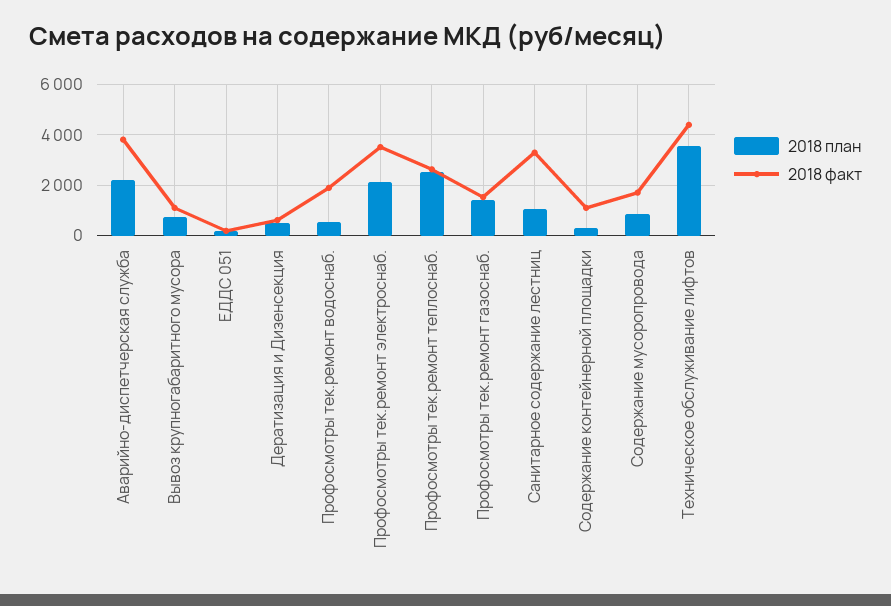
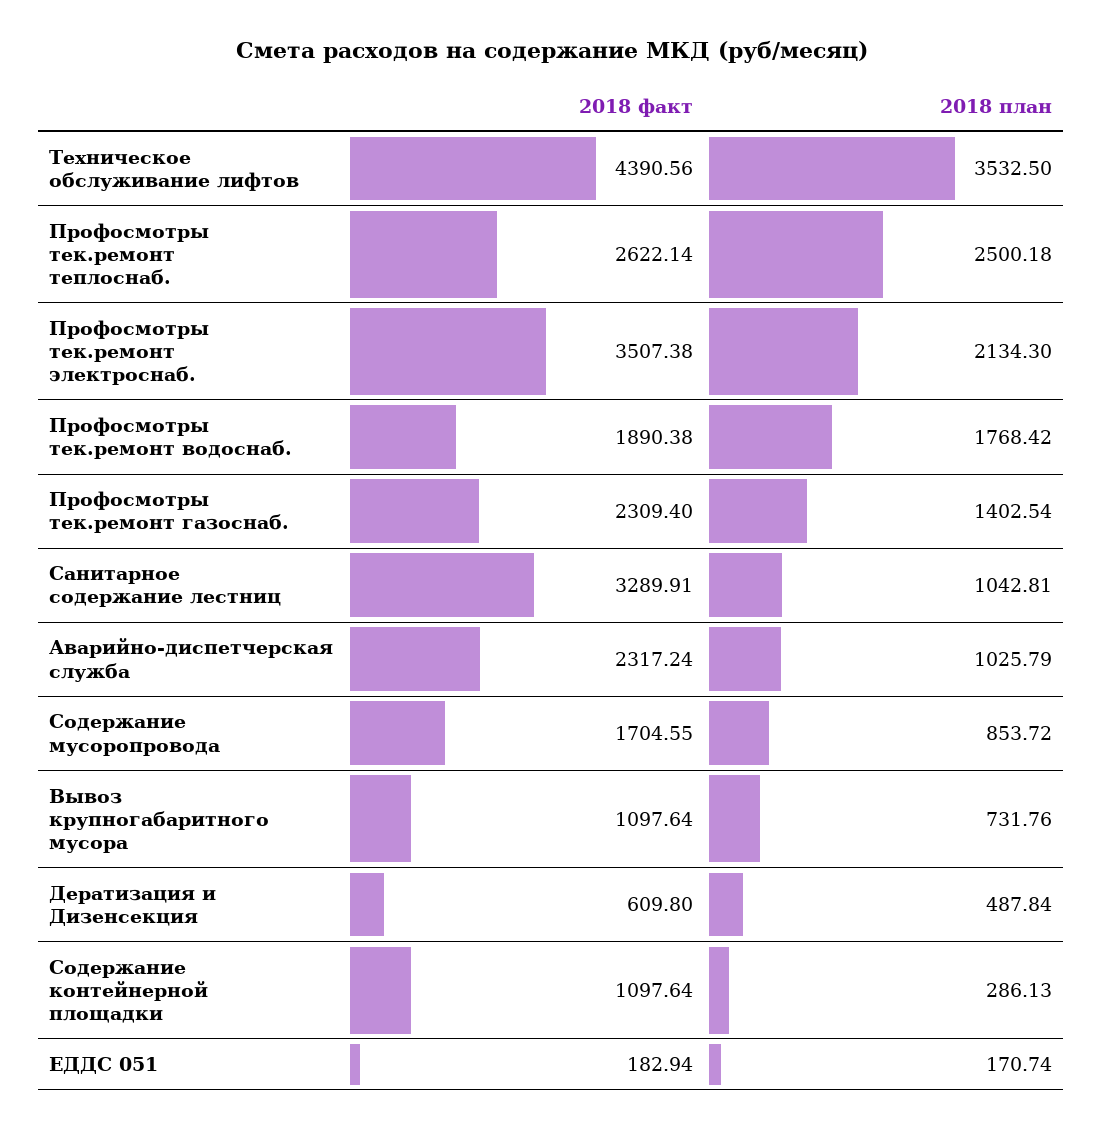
2018 план, Аварийно-диспетчерская служба: 2250 -> 1025.79
2018 факт, Аварийно-диспетчерская служба: 3750 -> 2317.24
2018 план, Профосмотры тек.ремонт водоснаб.: 500 -> 1768.42
2018 факт, Профосмотры тек.ремонт газоснаб.: 1500 -> 2309.4

